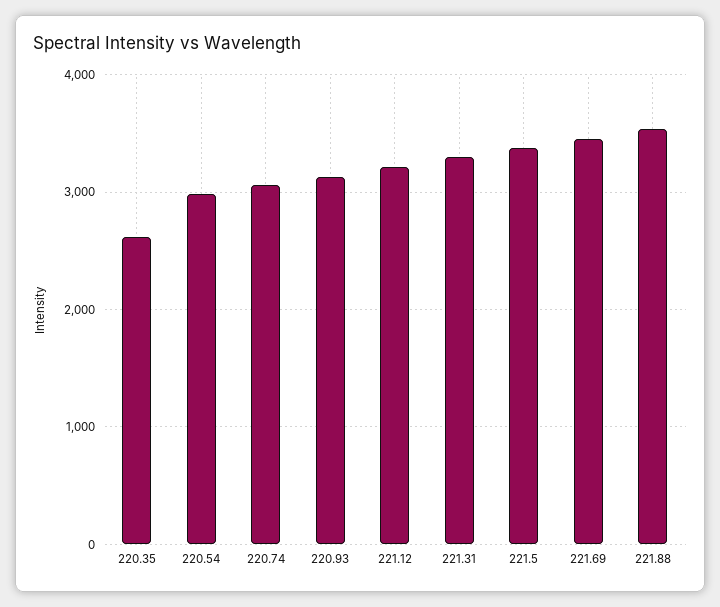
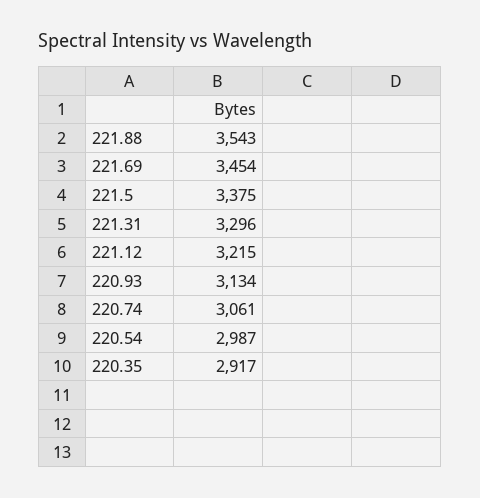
220.35: 2600 -> 2917

